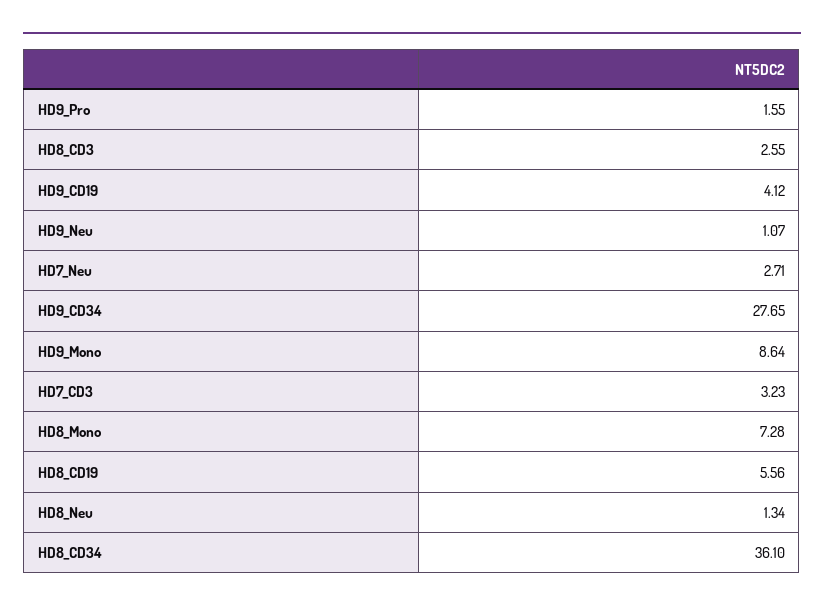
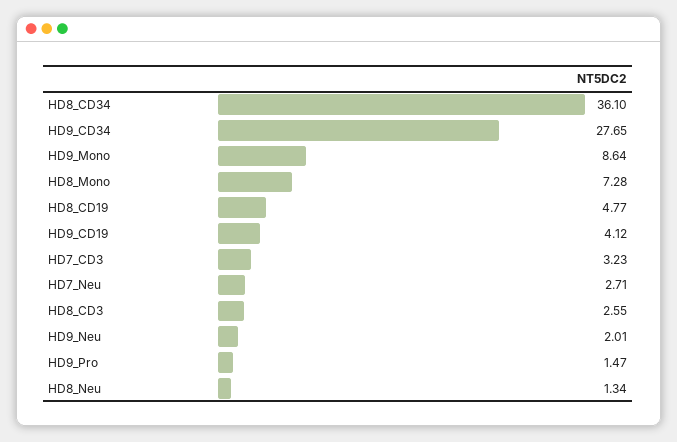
HD9_Pro: 1.55 -> 1.47
HD9_Neu: 1.07 -> 2.01
HD8_CD19: 5.56 -> 4.77

